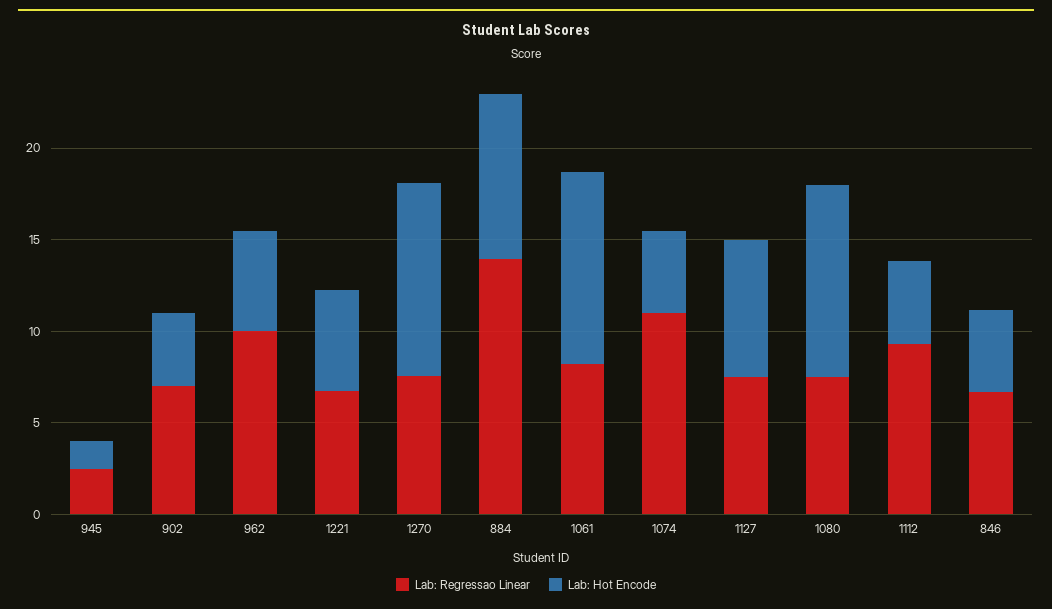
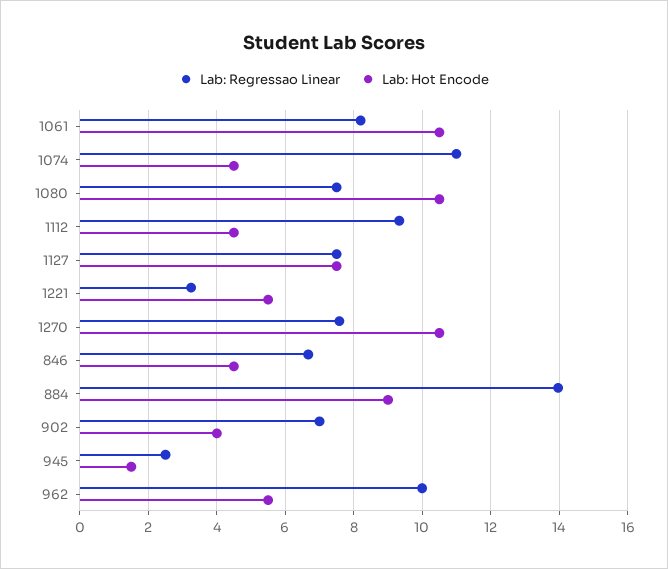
Lab: Regressao Linear, 1221: 7 -> 3.2

